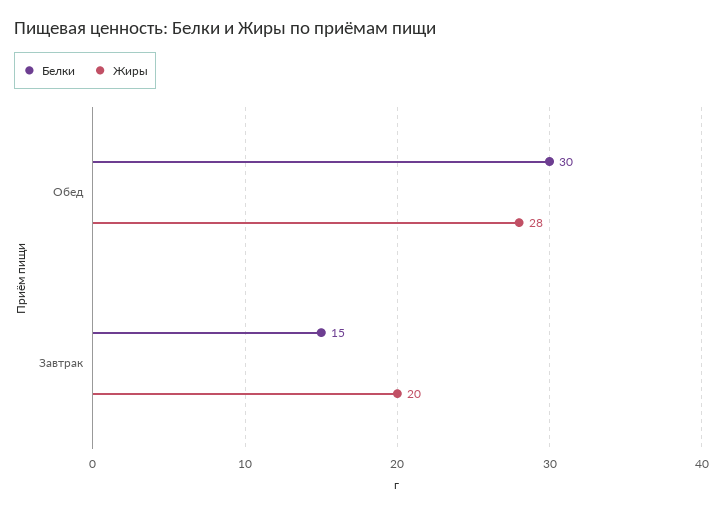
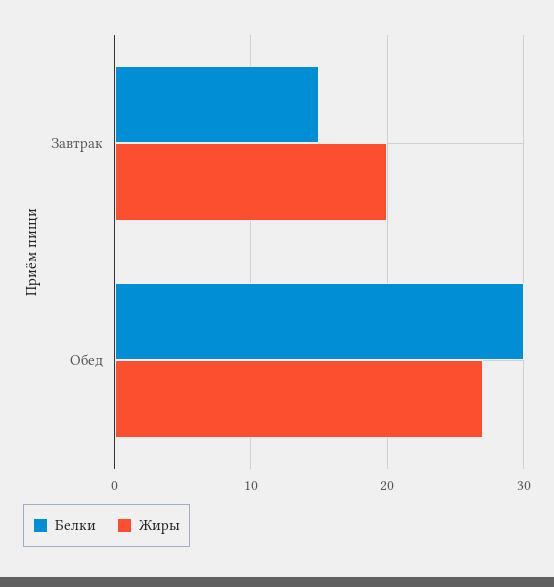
Жиры, Обед: 28 -> 27

